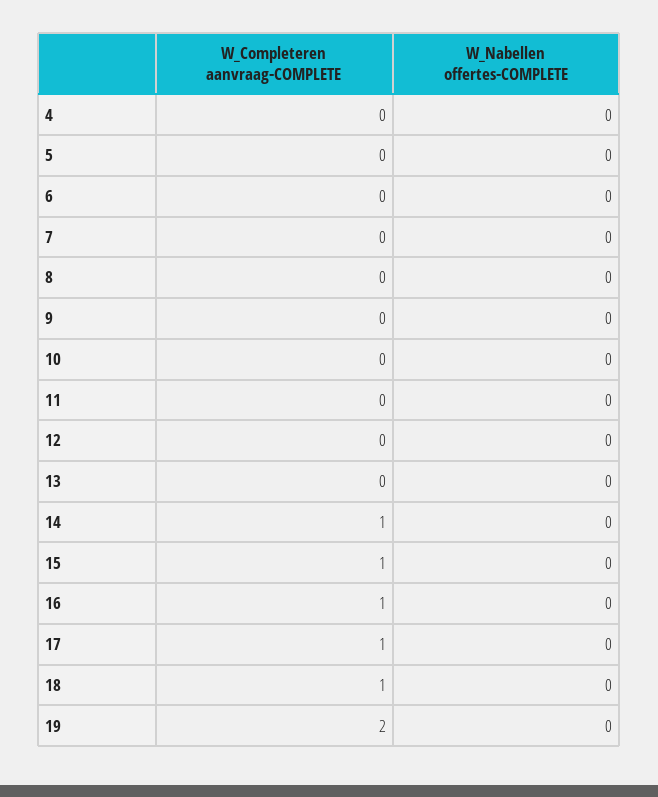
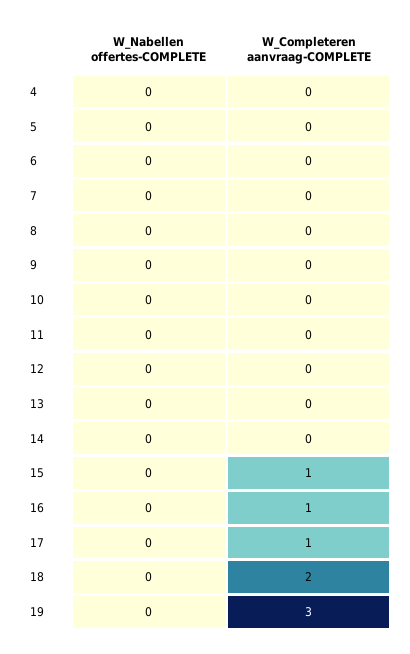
W_Completeren aanvraag-COMPLETE, 14: 1 -> 0
W_Completeren aanvraag-COMPLETE, 18: 1 -> 2
W_Completeren aanvraag-COMPLETE, 19: 2 -> 3

